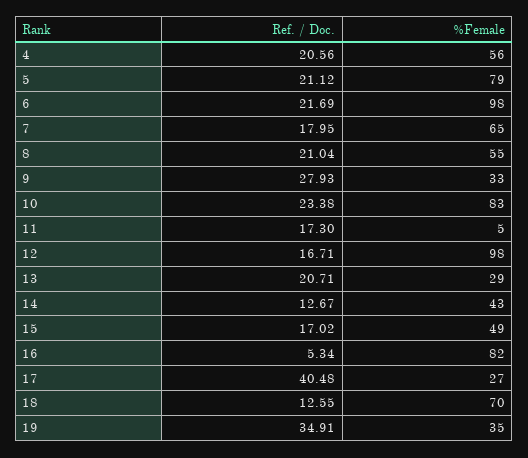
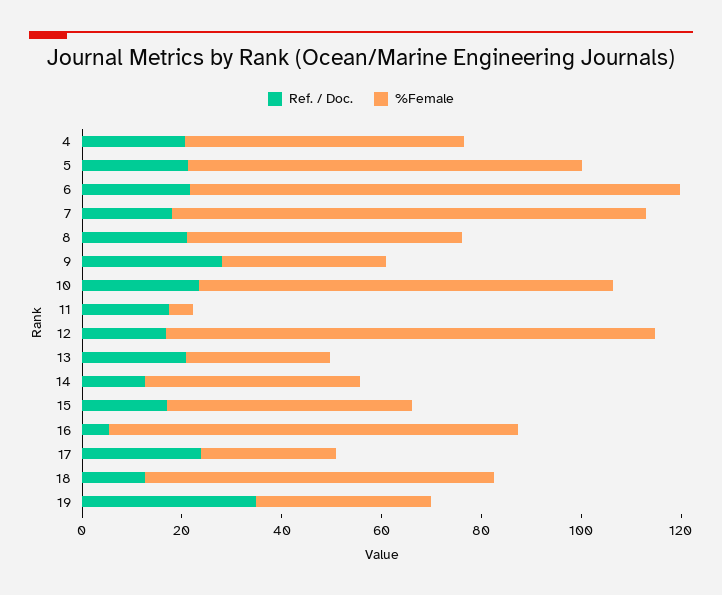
%Female, 7: 65 -> 95
Ref. / Doc., 17: 40.48 -> 25

